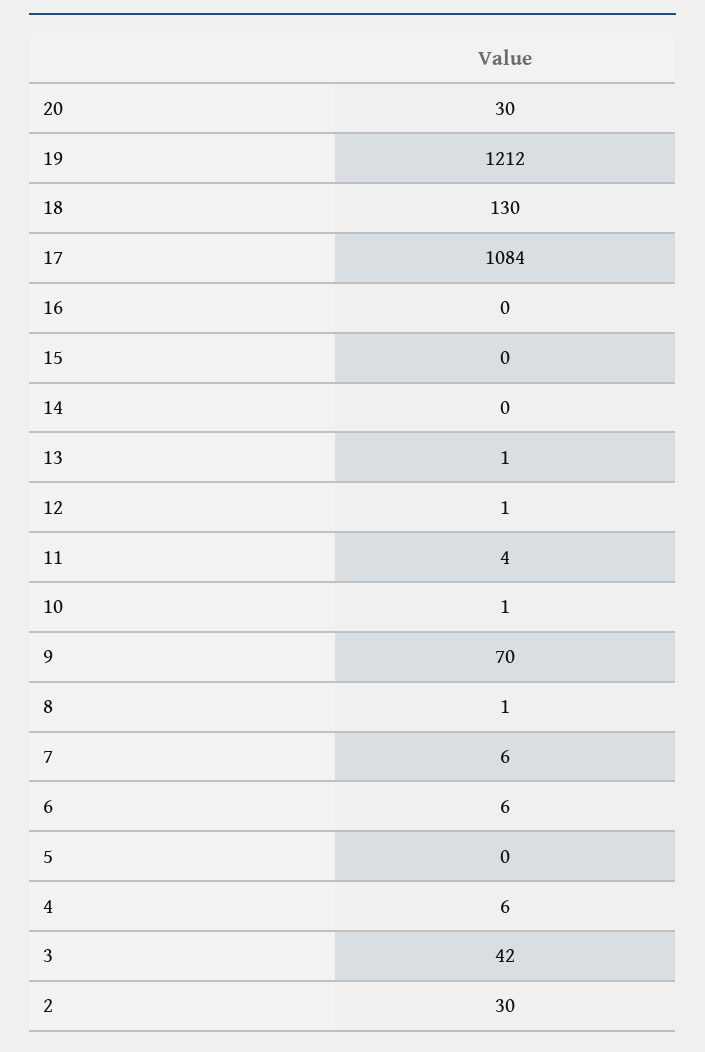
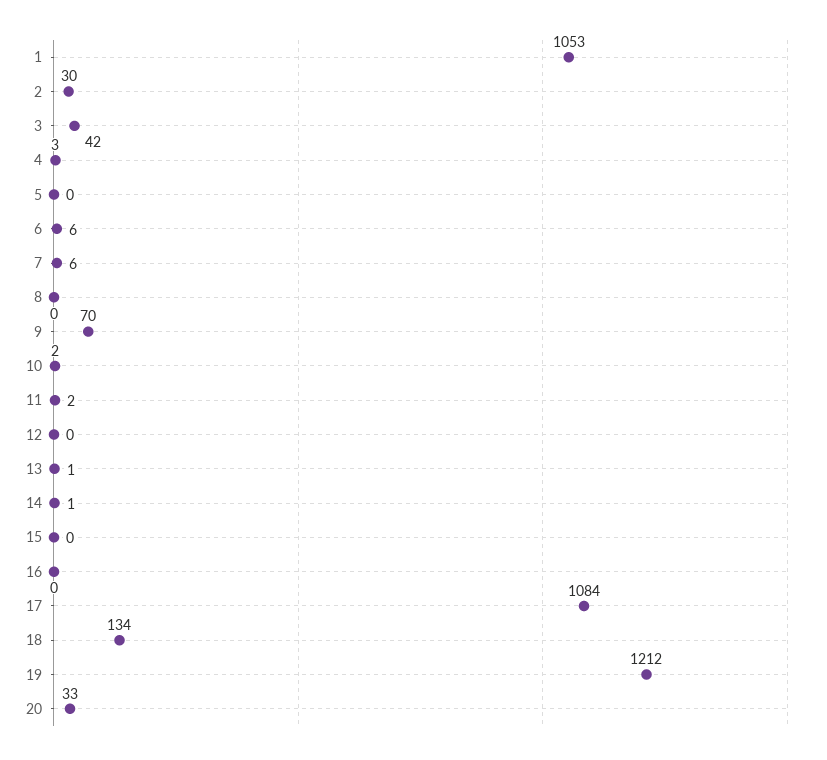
20: 30 -> 33
18: 130 -> 134
14: 0 -> 1
12: 1 -> 0
11: 4 -> 2
10: 1 -> 2
8: 1 -> 0
4: 6 -> 3
1: none -> 1053

